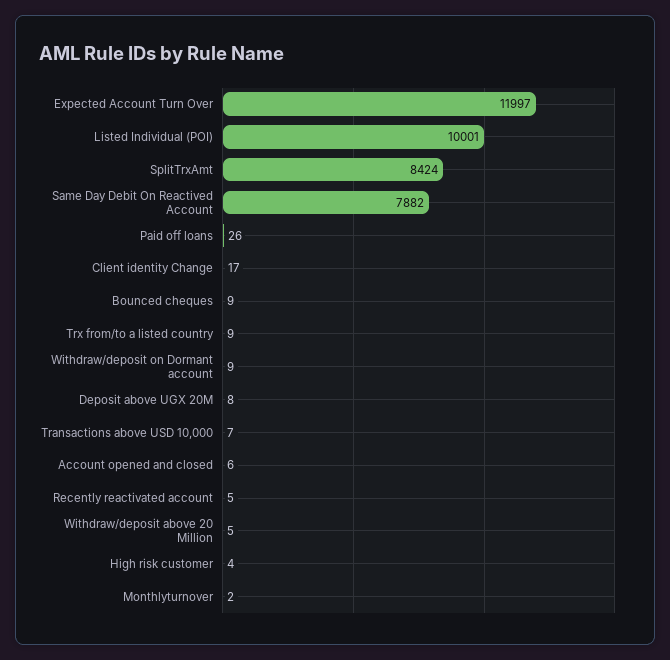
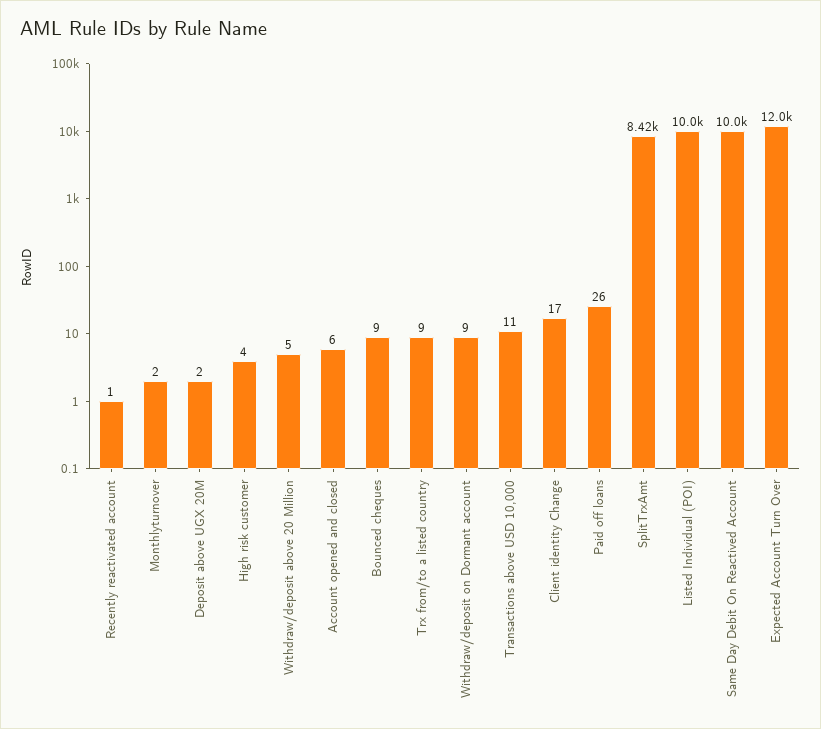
Same Day Debit On Reactived Account: 7882 -> 10000
Deposit above UGX 20M: 8 -> 2
Transactions above USD 10,000: 7 -> 11
Recently reactivated account: 5 -> 1

